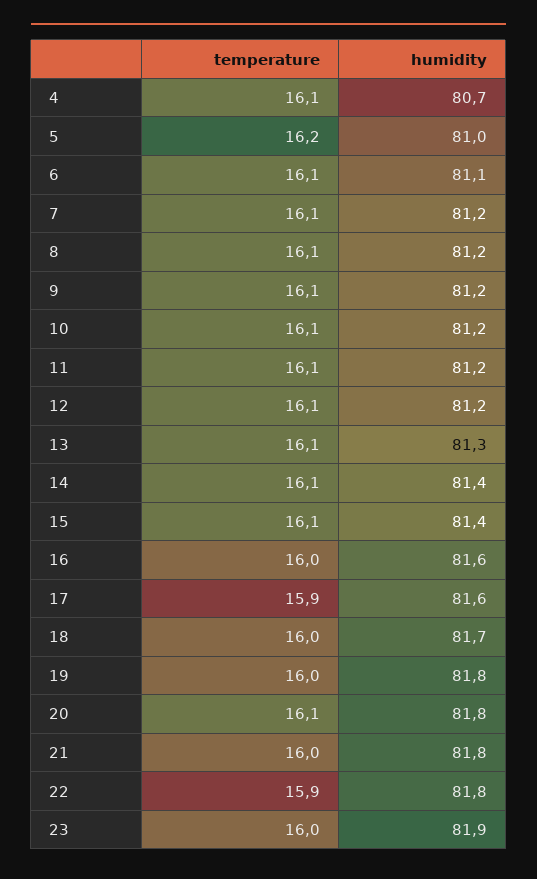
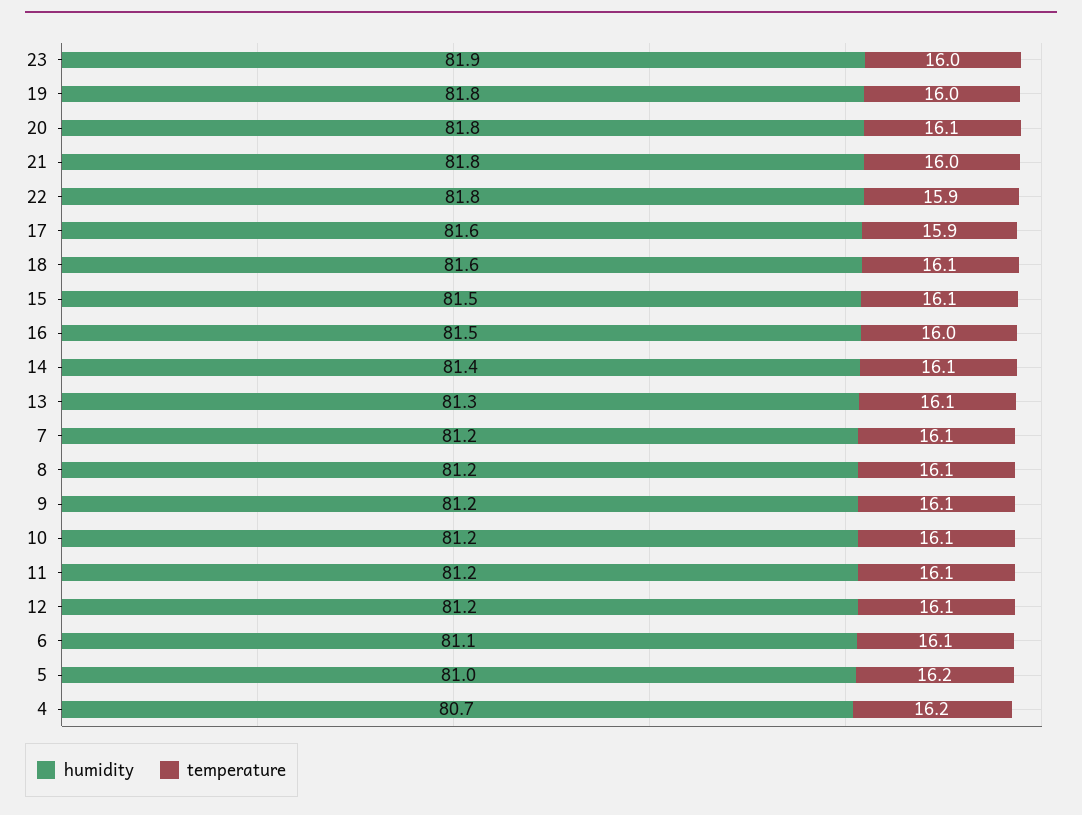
temperature, 4: 16.1 -> 16.2
humidity, 15: 81.4 -> 81.5
humidity, 16: 81.6 -> 81.5
temperature, 18: 16 -> 16.1
humidity, 18: 81.7 -> 81.6

